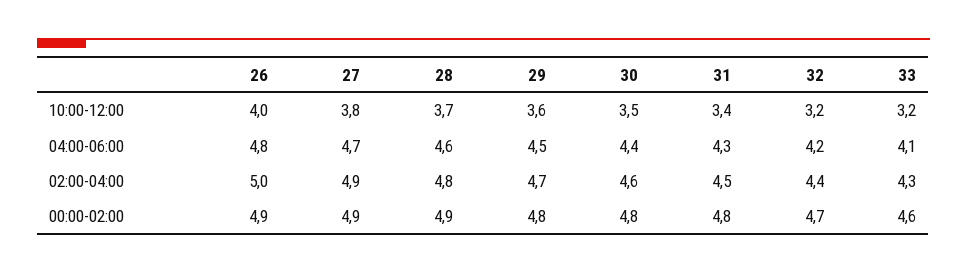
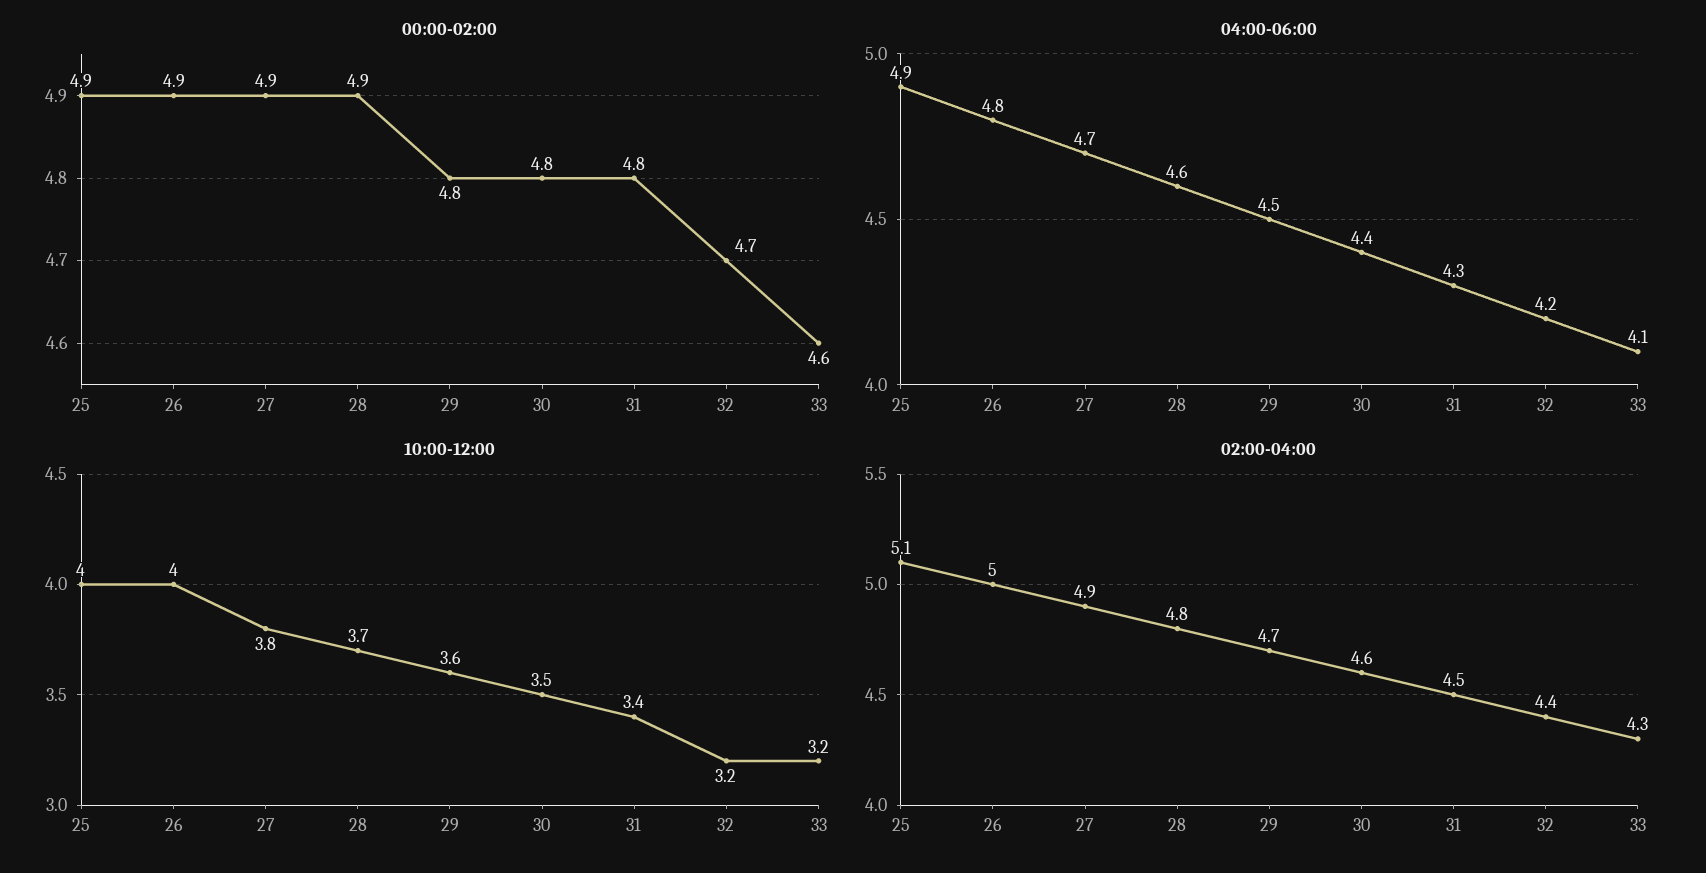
00:00-02:00, 25: none -> 4.9
04:00-06:00, 25: none -> 4.9
10:00-12:00, 25: none -> 4
02:00-04:00, 25: none -> 5.1

